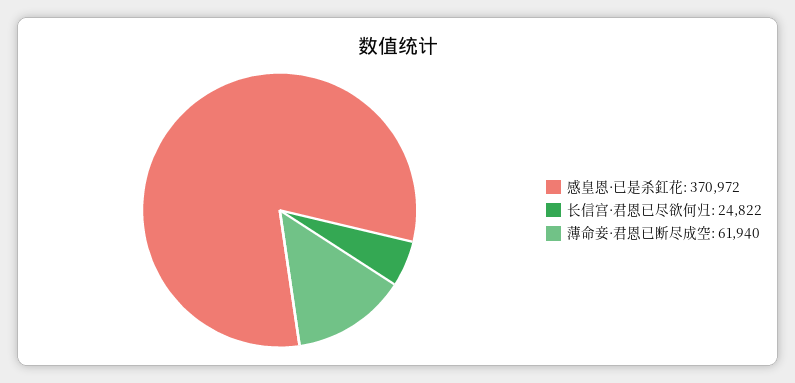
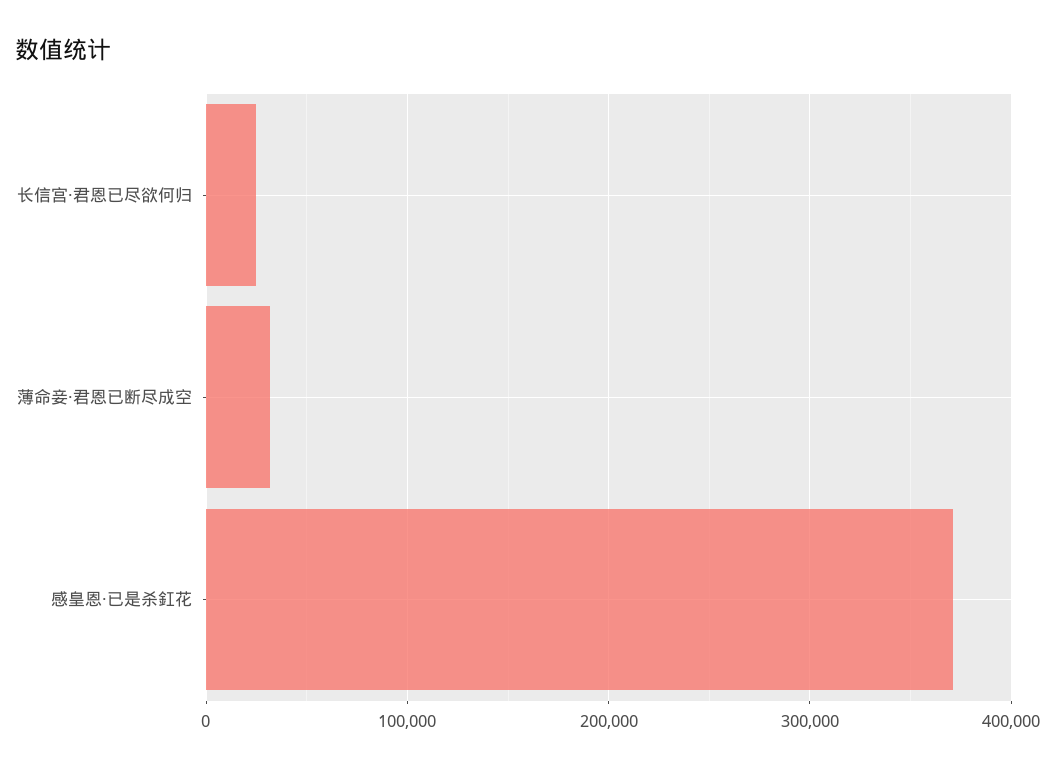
薄命妾·君恩已断尽成空: 61940 -> 30000

